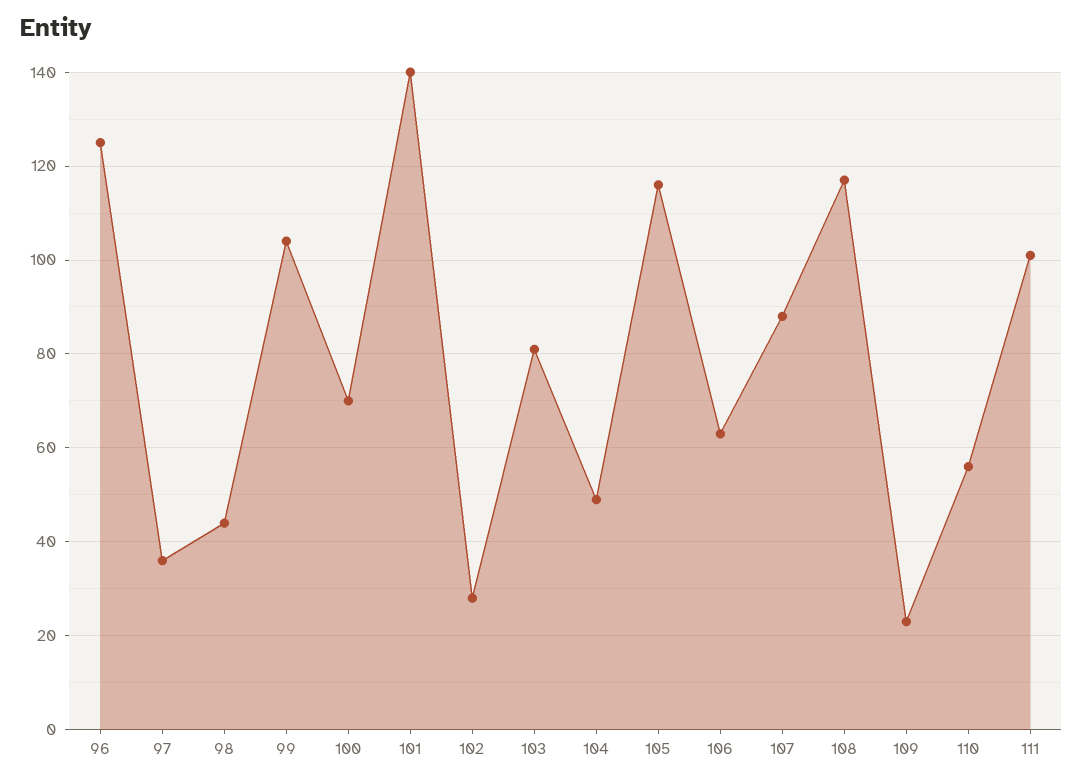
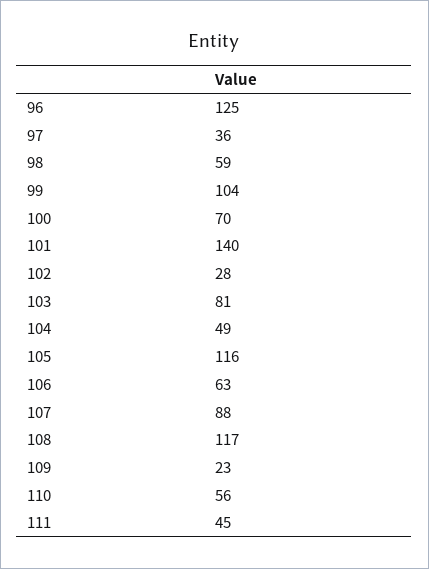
98: 45 -> 59
111: 100 -> 45

